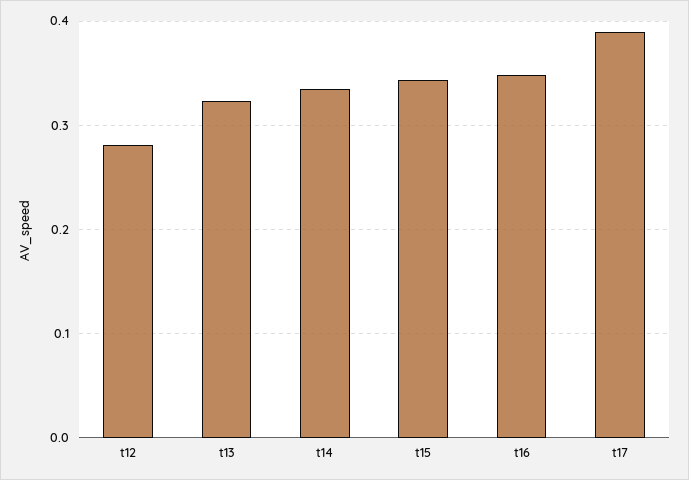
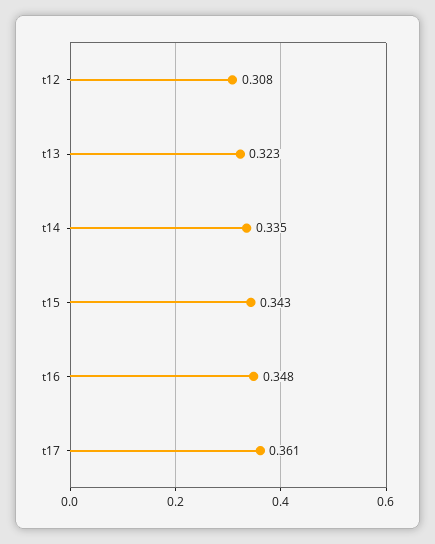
t12: 0.28 -> 0.308
t17: 0.39 -> 0.361

